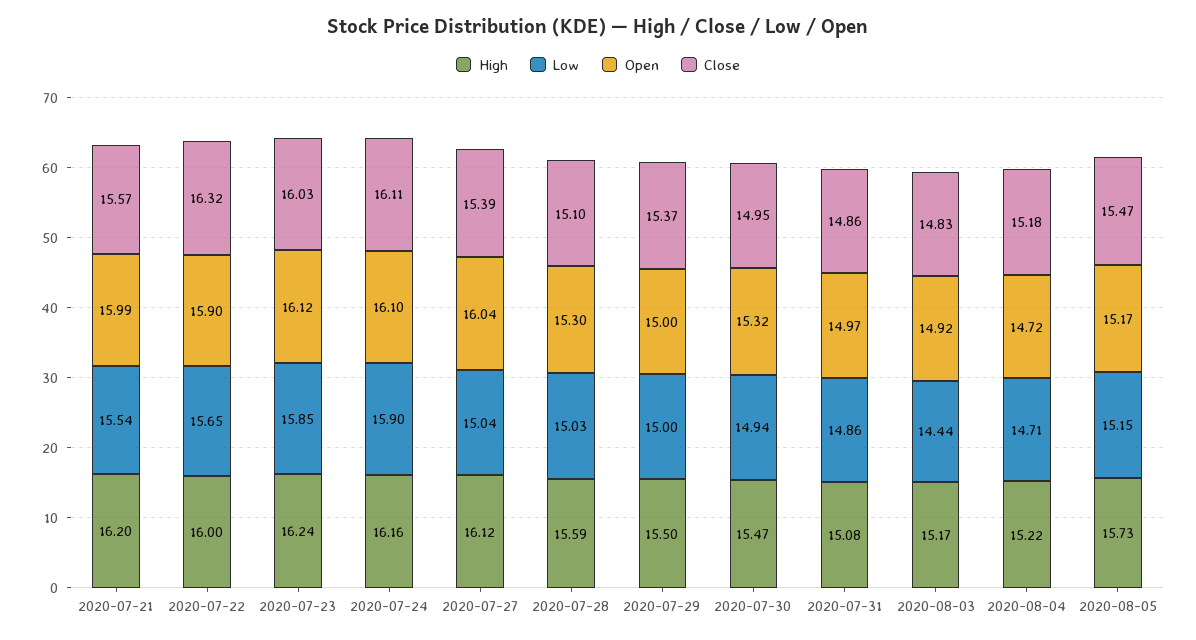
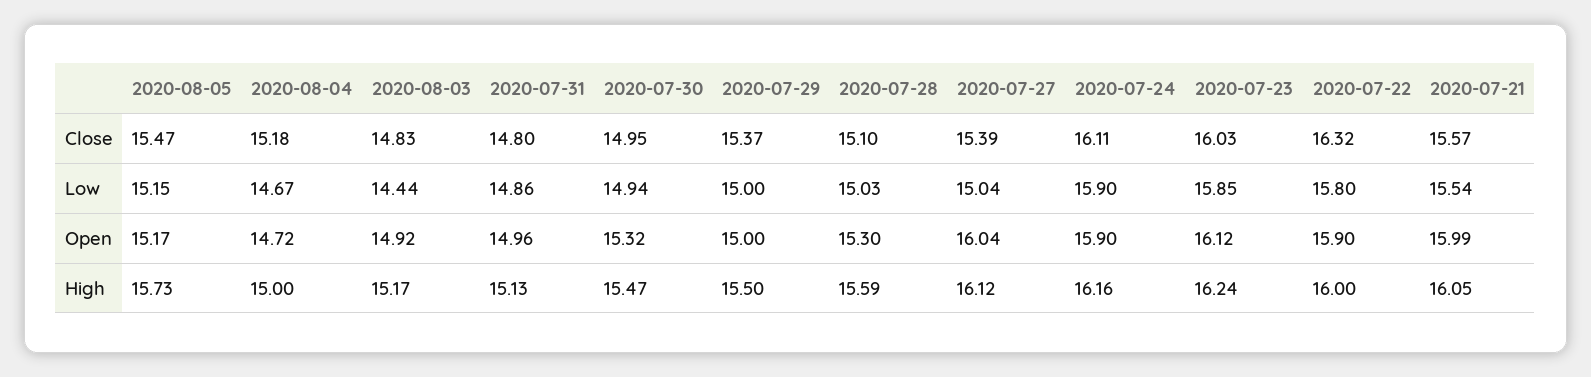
High, 2020-07-21: 16.2 -> 16.05
Low, 2020-07-22: 15.65 -> 15.8
Open, 2020-07-24: 16.1 -> 15.9
High, 2020-07-31: 15.08 -> 15.13
Open, 2020-07-31: 14.97 -> 14.96
Close, 2020-07-31: 14.86 -> 14.8
High, 2020-08-04: 15.22 -> 15
Low, 2020-08-04: 14.71 -> 14.67

